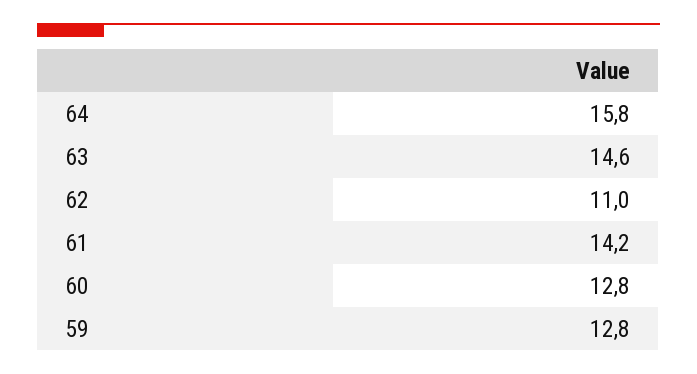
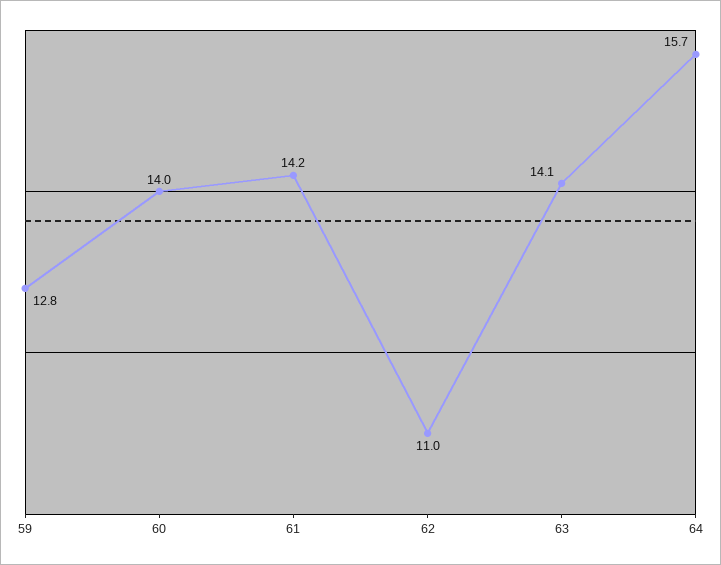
64: 15.8 -> 15.7
63: 14.6 -> 14.1
60: 12.8 -> 14

